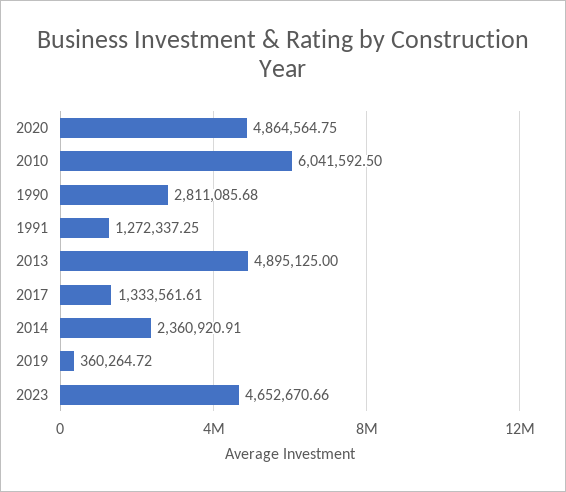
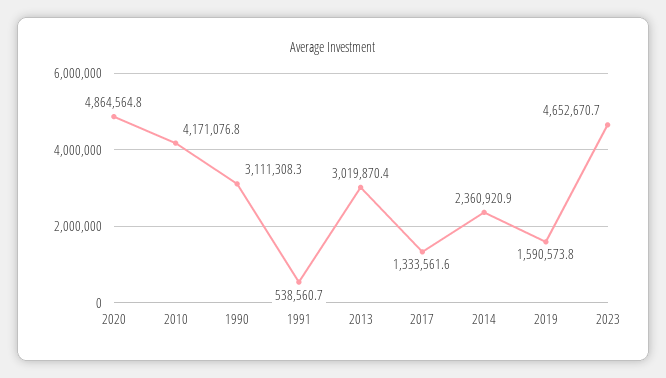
2010: 6041592.5 -> 4171076.8
1990: 2811085.68 -> 3111308.3
1991: 1272337.25 -> 538560.7
2013: 4895125 -> 3019870.4
2019: 360264.72 -> 1590573.8

